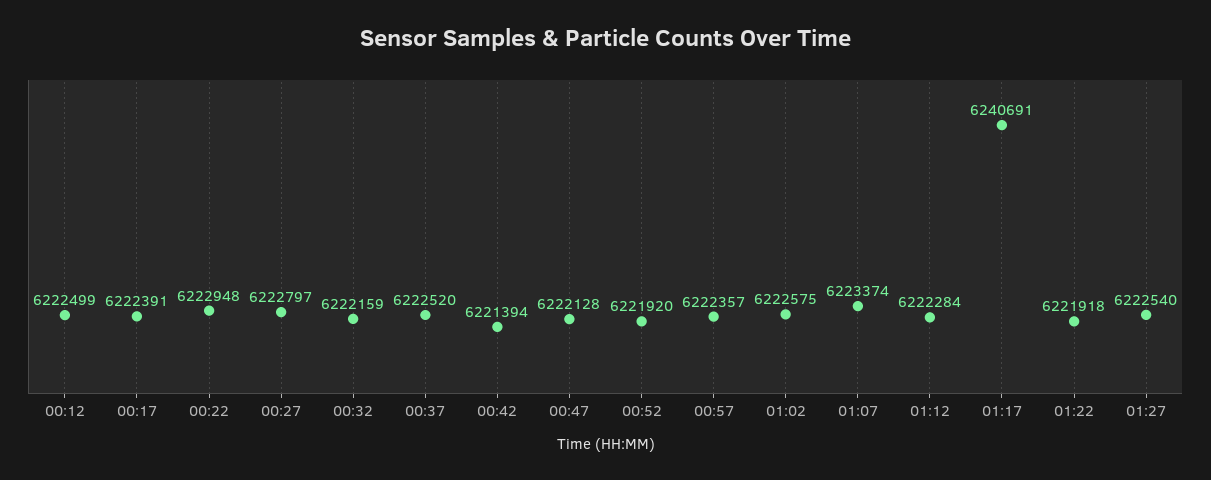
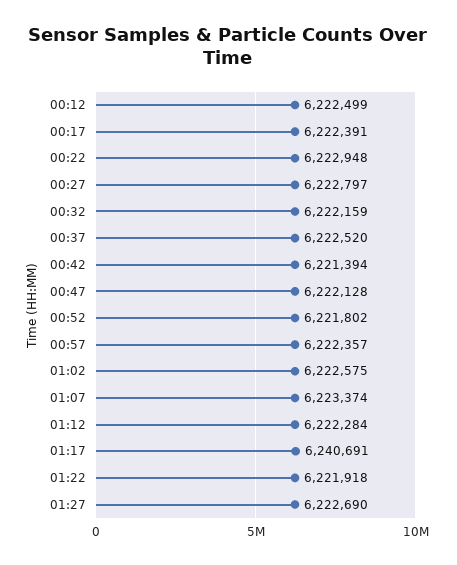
00:52: 6221920 -> 6221802
01:27: 6222540 -> 6222690

